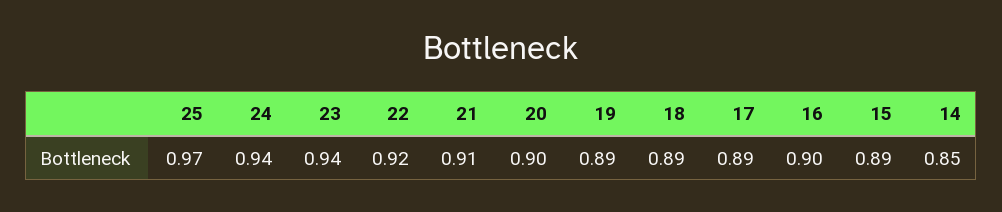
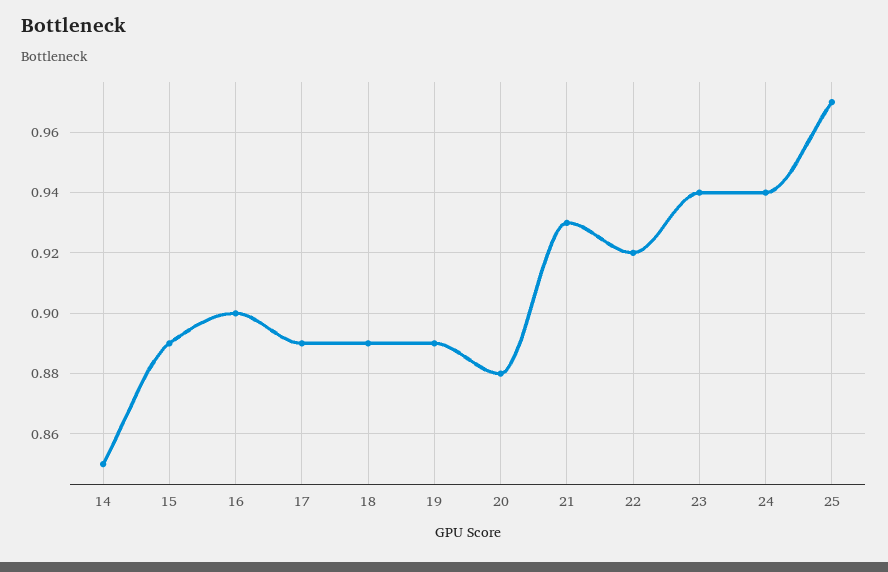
21: 0.91 -> 0.93
20: 0.9 -> 0.88

